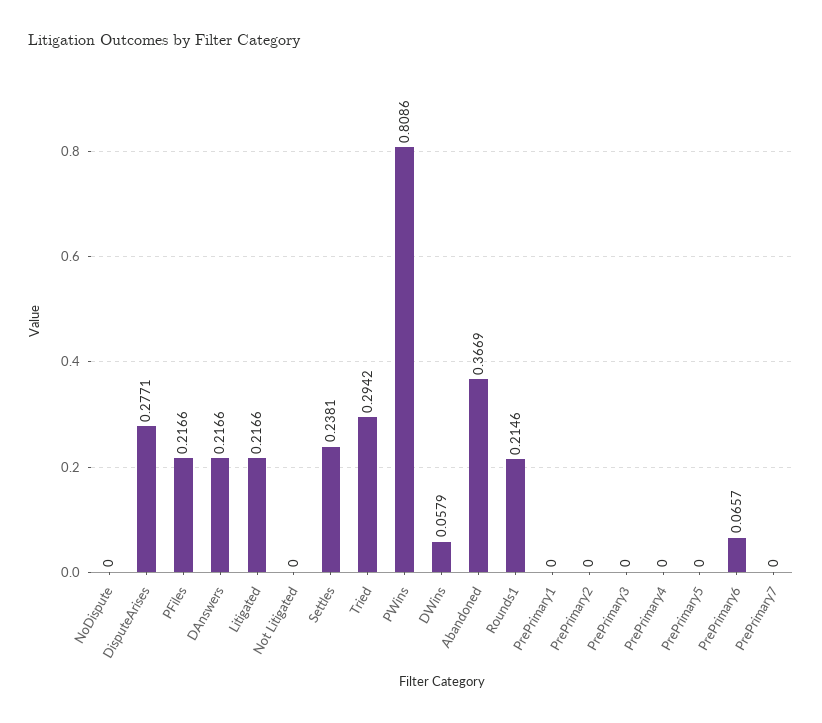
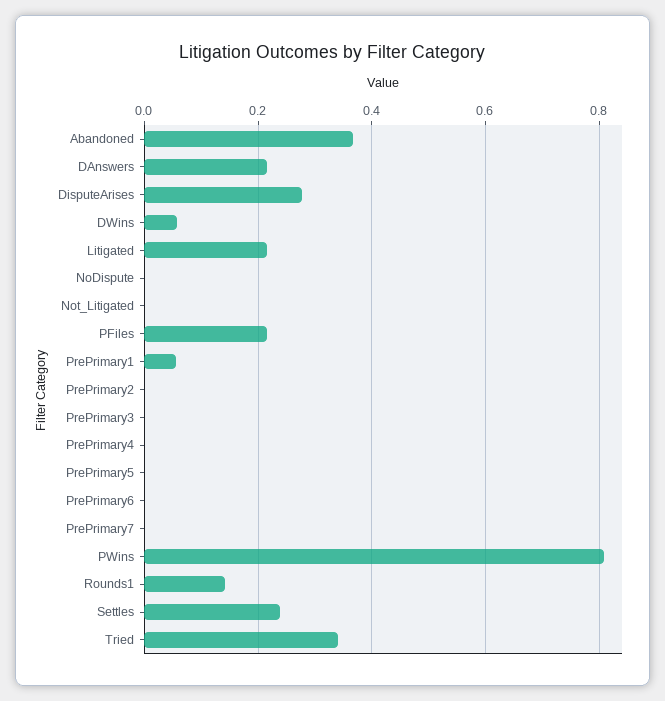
Tried: 0.2942 -> 0.34
Rounds1: 0.2146 -> 0.14
PrePrimary1: 0 -> 0.06
PrePrimary6: 0.0657 -> 0

